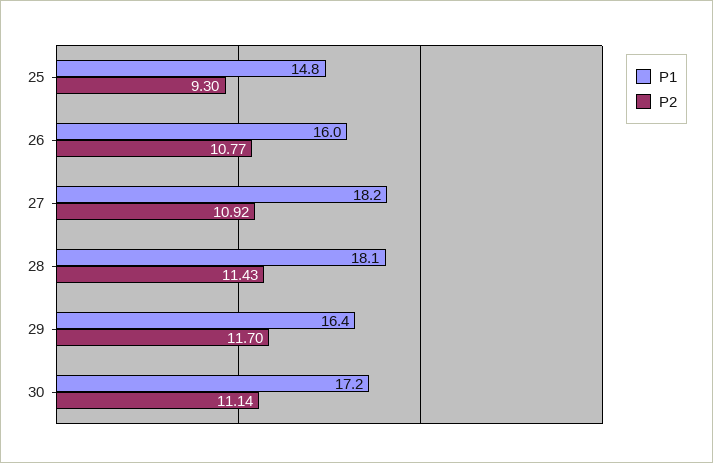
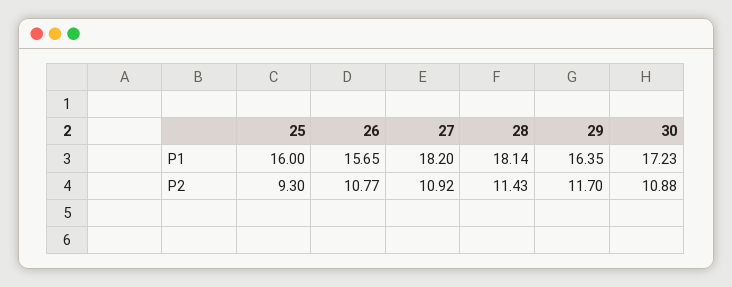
P1, 25: 14.8 -> 16
P1, 26: 16 -> 15.65
P2, 30: 11.14 -> 10.88

